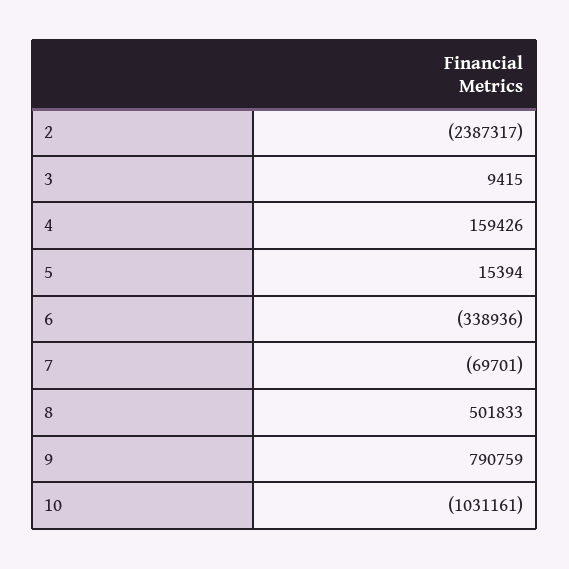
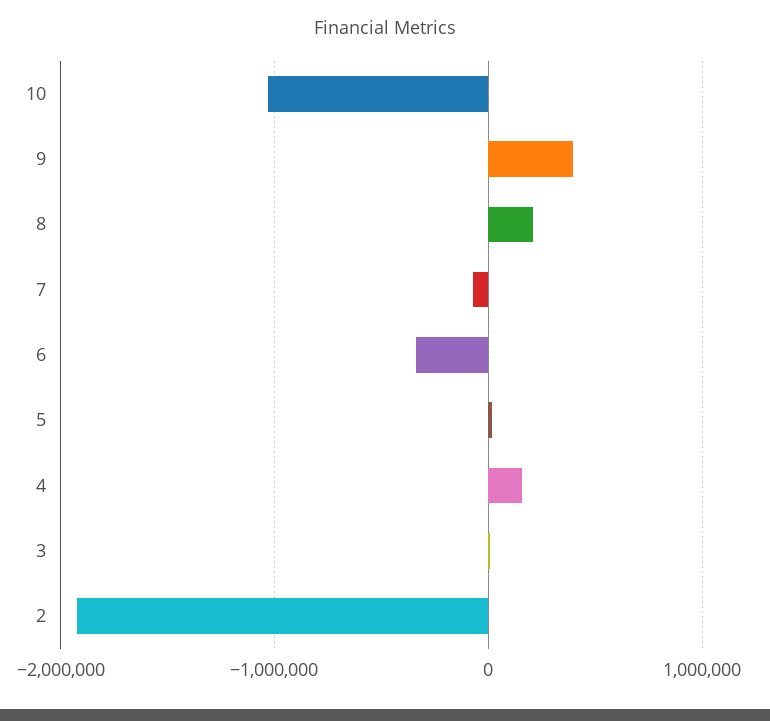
2: -2387317 -> -1900000
8: 501833 -> 200000
9: 790759 -> 400000

